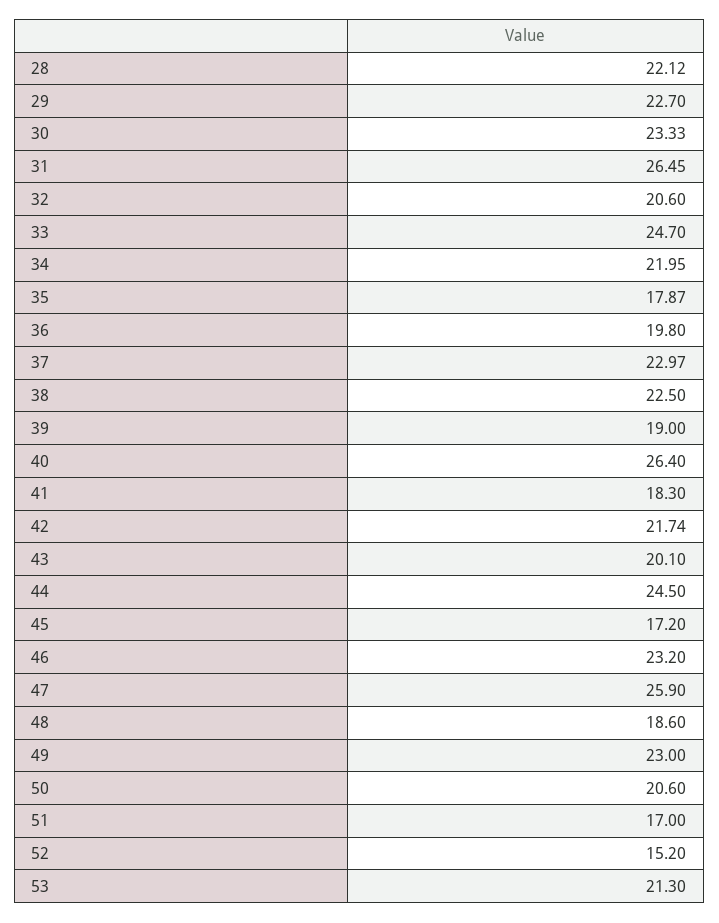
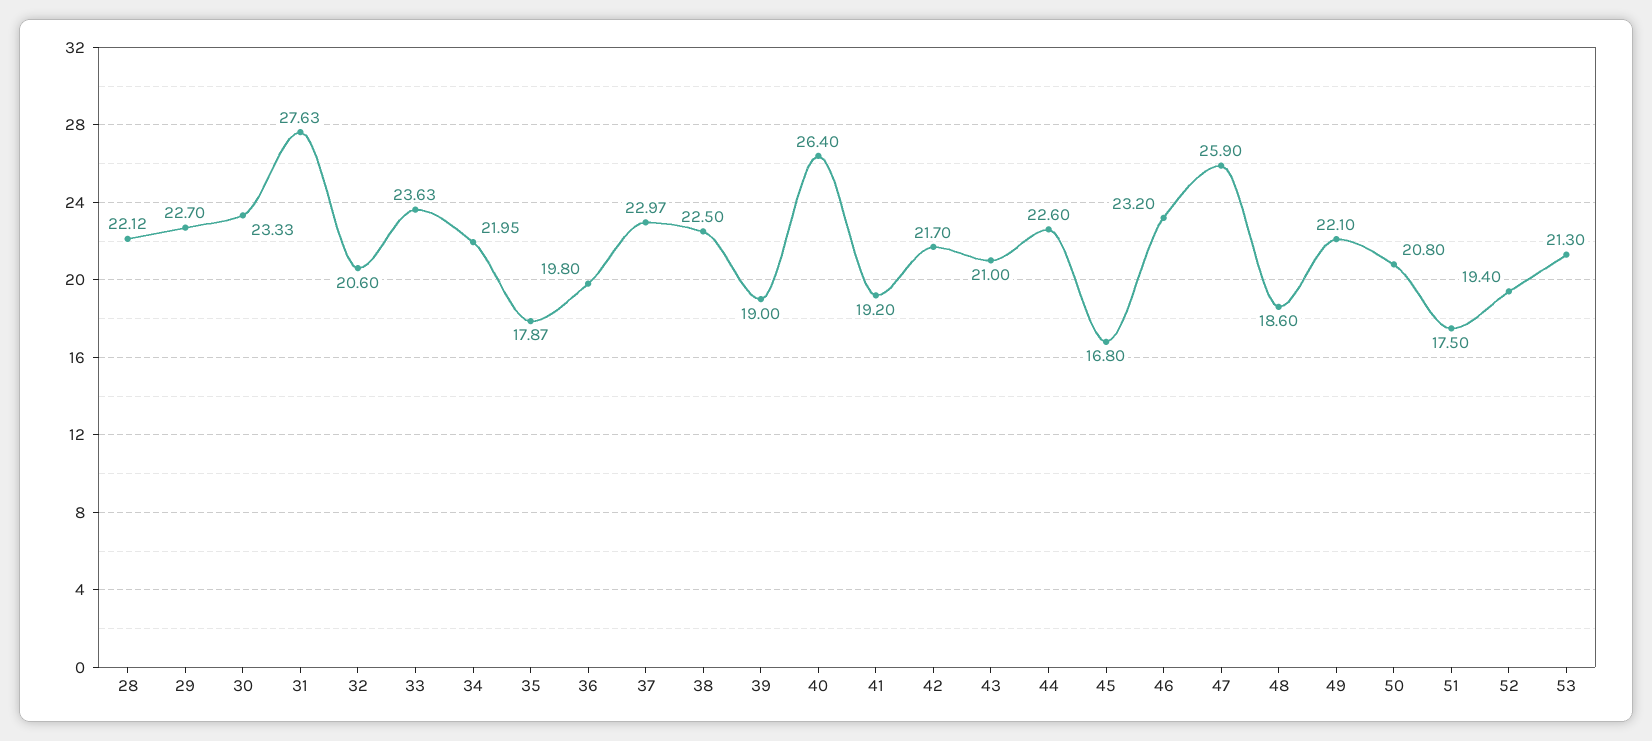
31: 26.45 -> 27.63
33: 24.7 -> 23.63
41: 18.3 -> 19.2
42: 21.74 -> 21.7
43: 20.1 -> 21
44: 24.5 -> 22.6
45: 17.2 -> 16.8
49: 23 -> 22.1
50: 20.6 -> 20.8
51: 17 -> 17.5
52: 15.2 -> 19.4

